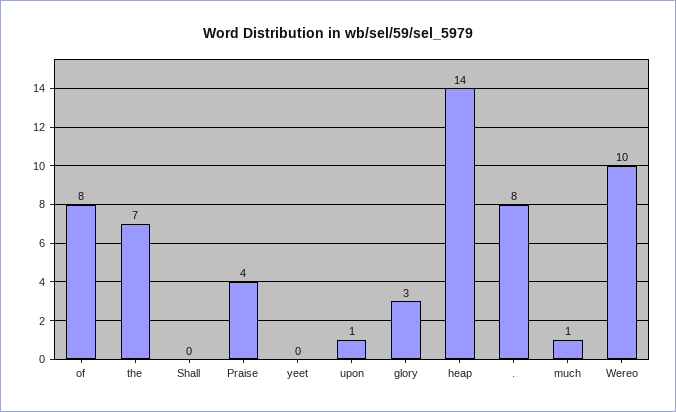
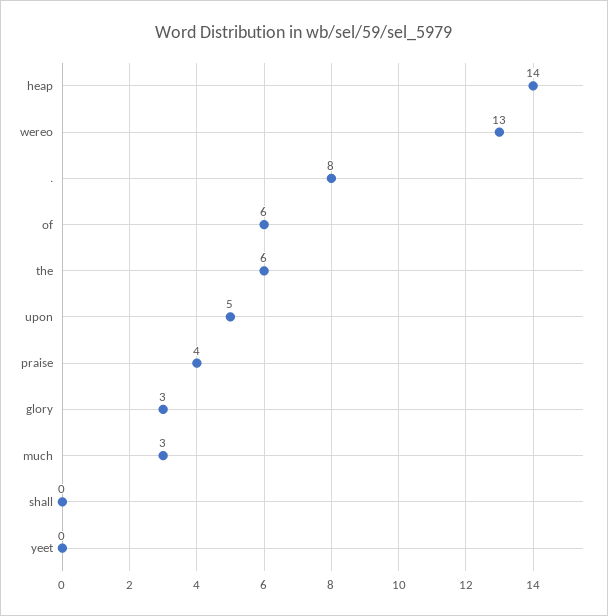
of: 8 -> 6
the: 7 -> 6
upon: 1 -> 5
much: 1 -> 3
Wereo: 10 -> 13

